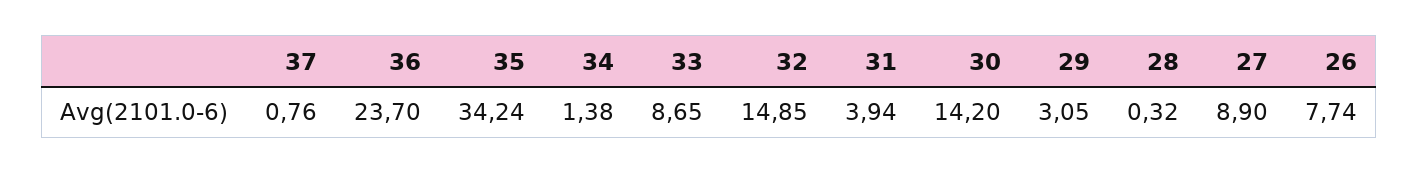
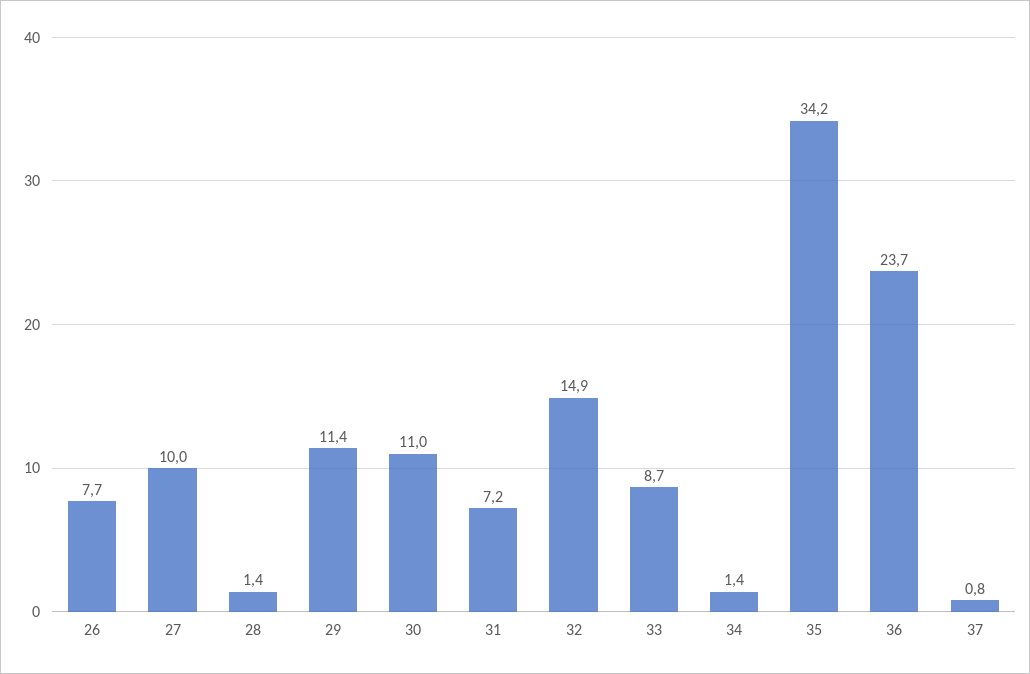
31: 3.94 -> 7.2
30: 14.2 -> 11
29: 3.05 -> 11.4
28: 0.32 -> 1.4
27: 8.9 -> 10

